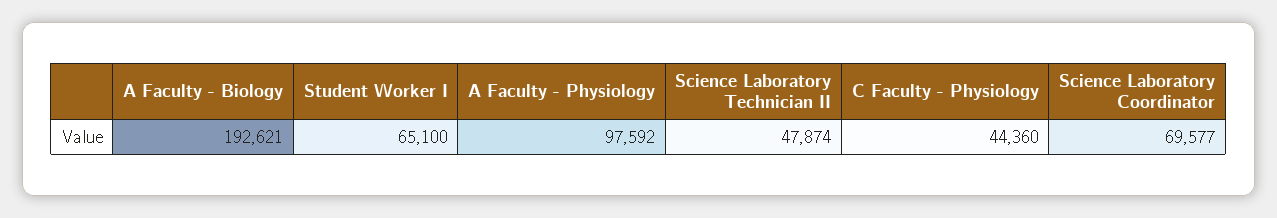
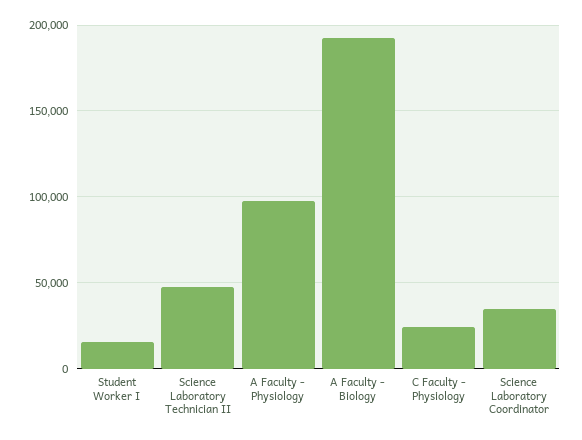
Student Worker I: 65100 -> 15000
C Faculty - Physiology: 44360 -> 25000
Science Laboratory Coordinator: 69577 -> 35000

